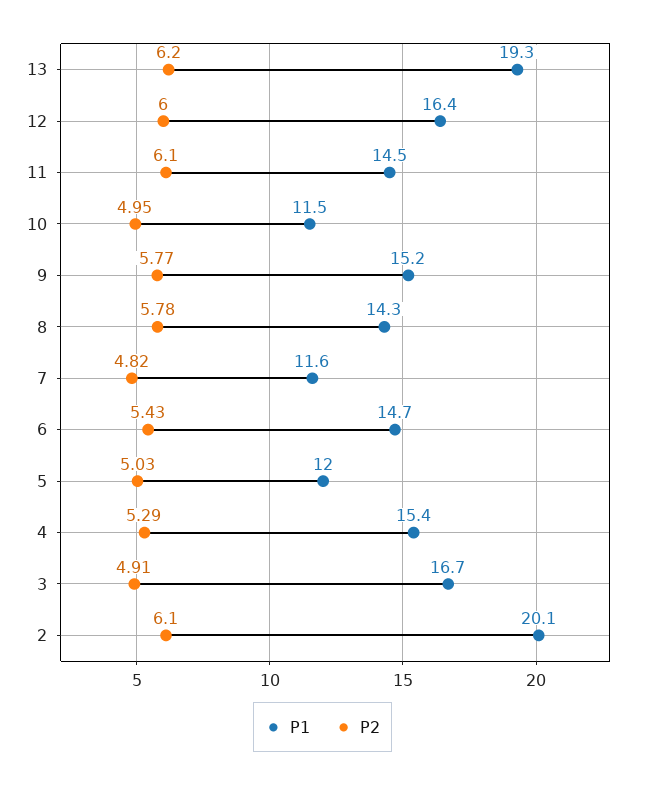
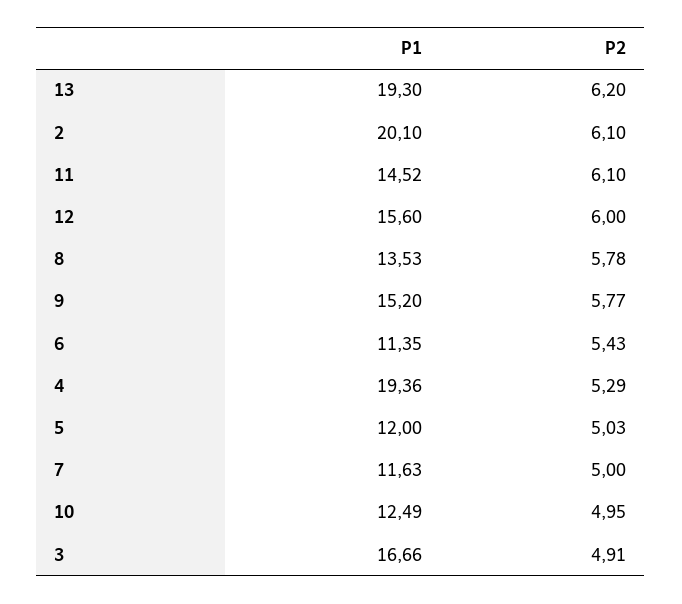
P1, 12: 16.4 -> 15.6
P1, 10: 11.5 -> 12.49
P1, 8: 14.3 -> 13.53
P2, 7: 4.82 -> 5
P1, 6: 14.7 -> 11.35
P1, 4: 15.4 -> 19.36

